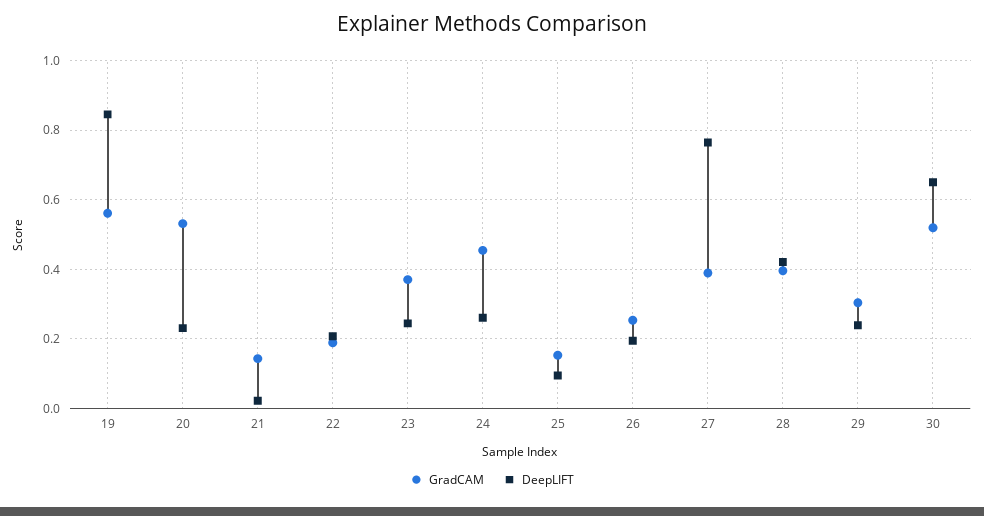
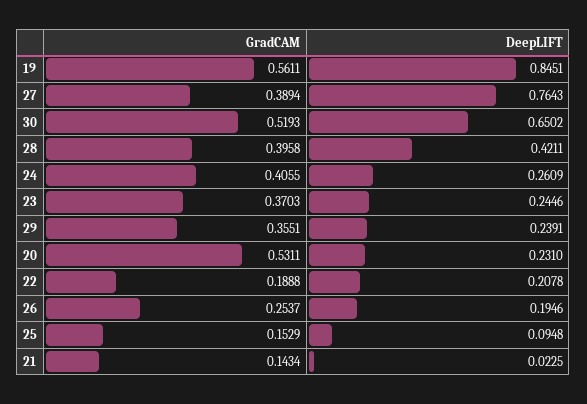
GradCAM, 24: 0.46 -> 0.4055
GradCAM, 29: 0.3 -> 0.3551

